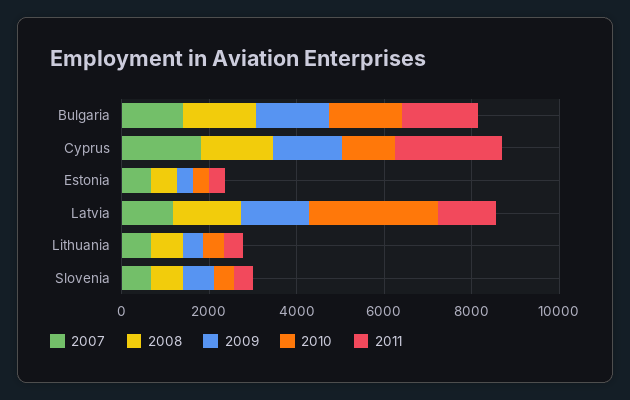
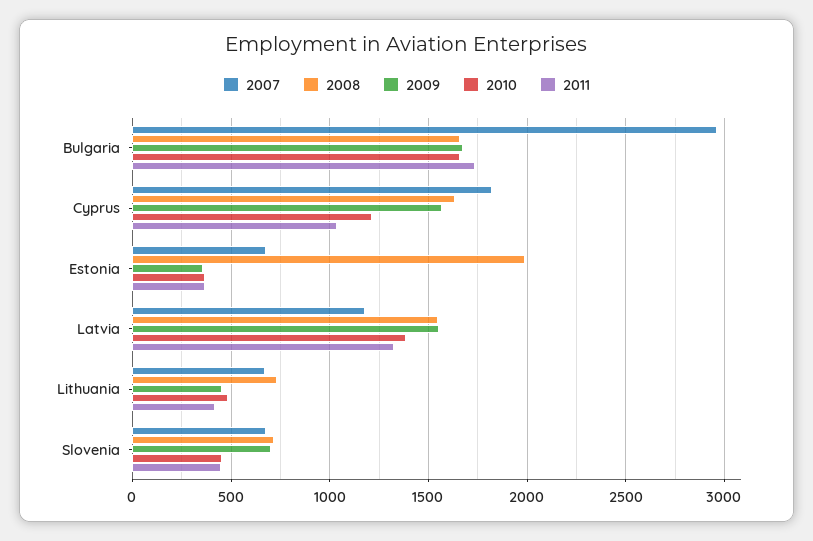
2007, Bulgaria: 1500 -> 2950
2011, Cyprus: 2500 -> 1050
2008, Estonia: 500 -> 2000
2010, Latvia: 3000 -> 1400

